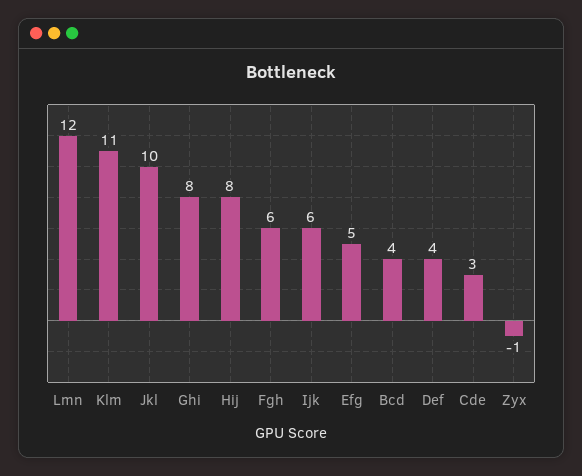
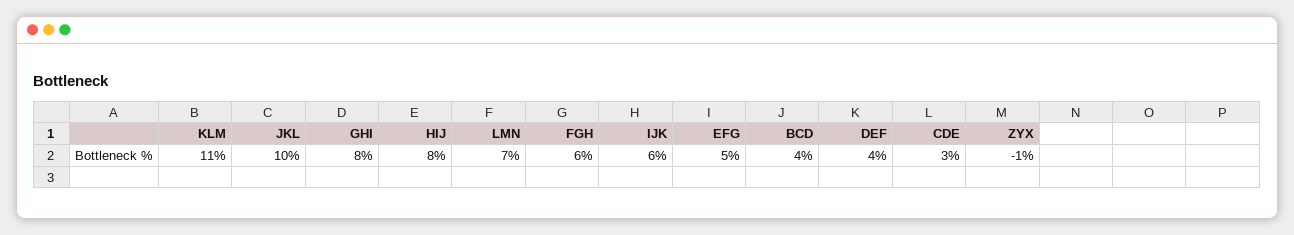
Lmn: 12 -> 7

